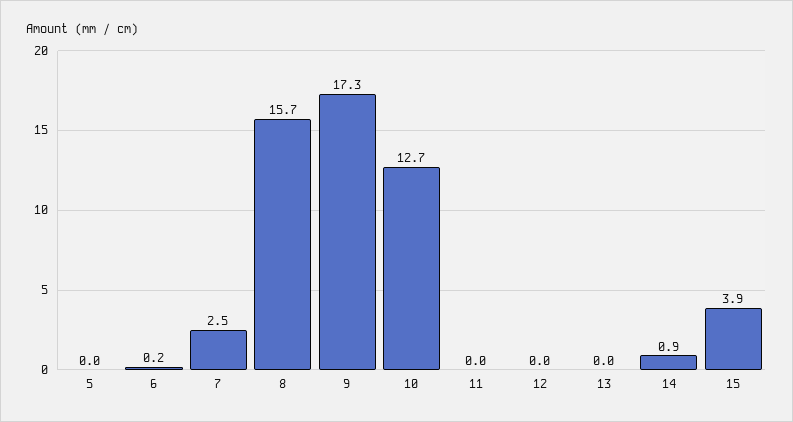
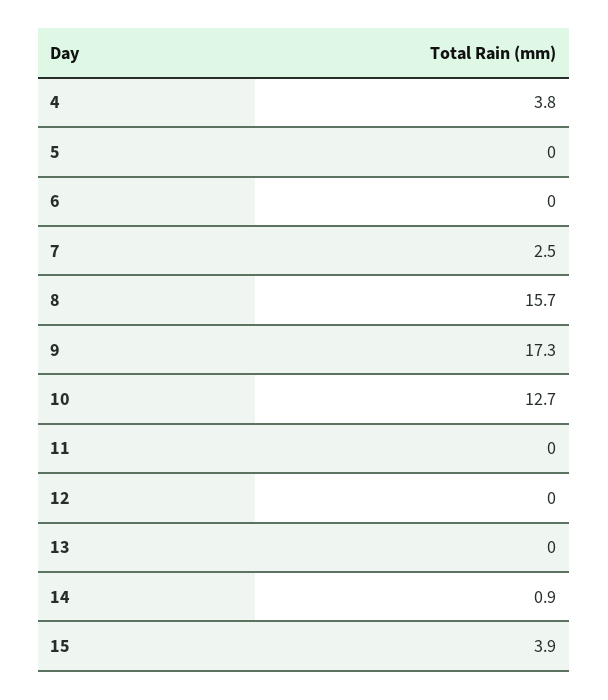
6: 0.2 -> 0
4: none -> 3.8

